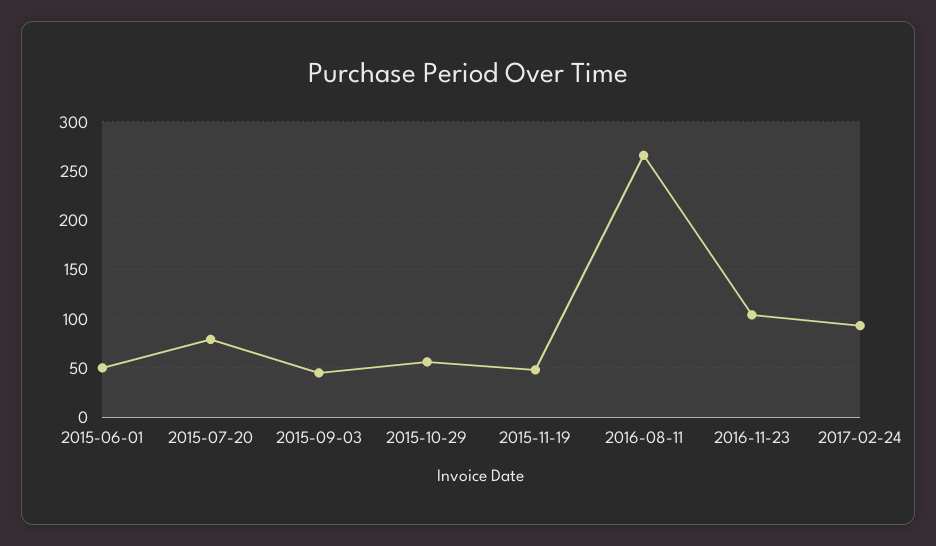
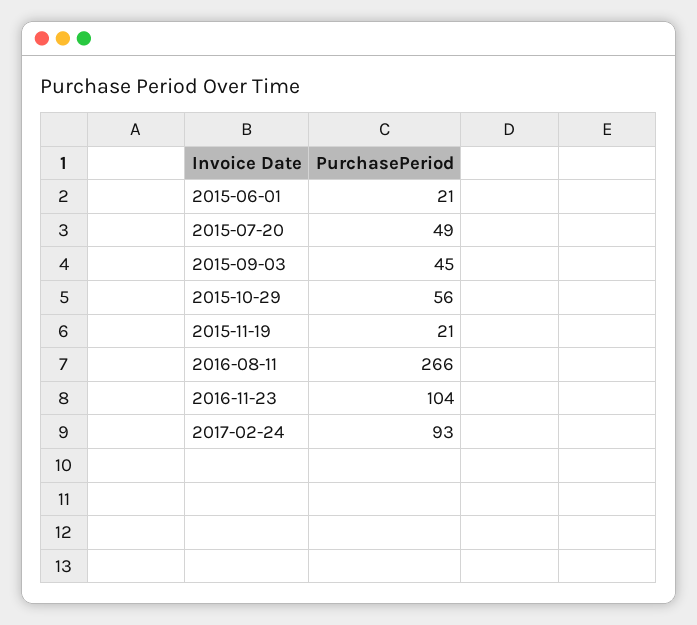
2015-06-01: 50 -> 21
2015-07-20: 80 -> 49
2015-11-19: 50 -> 21

